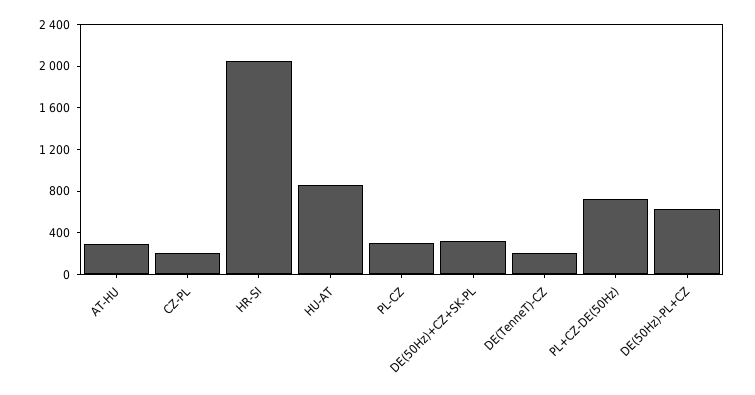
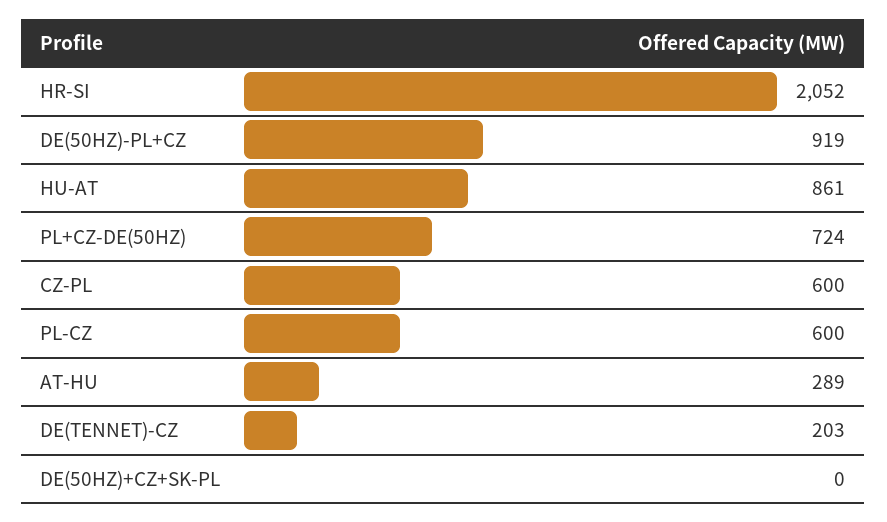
CZ-PL: 200 -> 600
PL-CZ: 300 -> 600
DE(50Hz)+CZ+SK-PL: 300 -> 0
DE(50Hz)-PL+CZ: 600 -> 919

